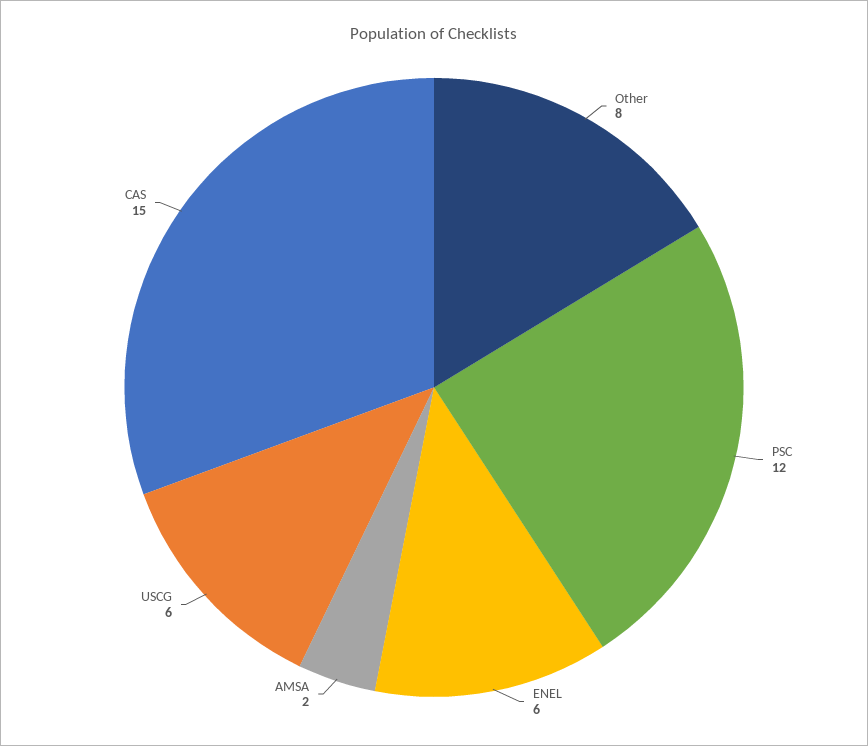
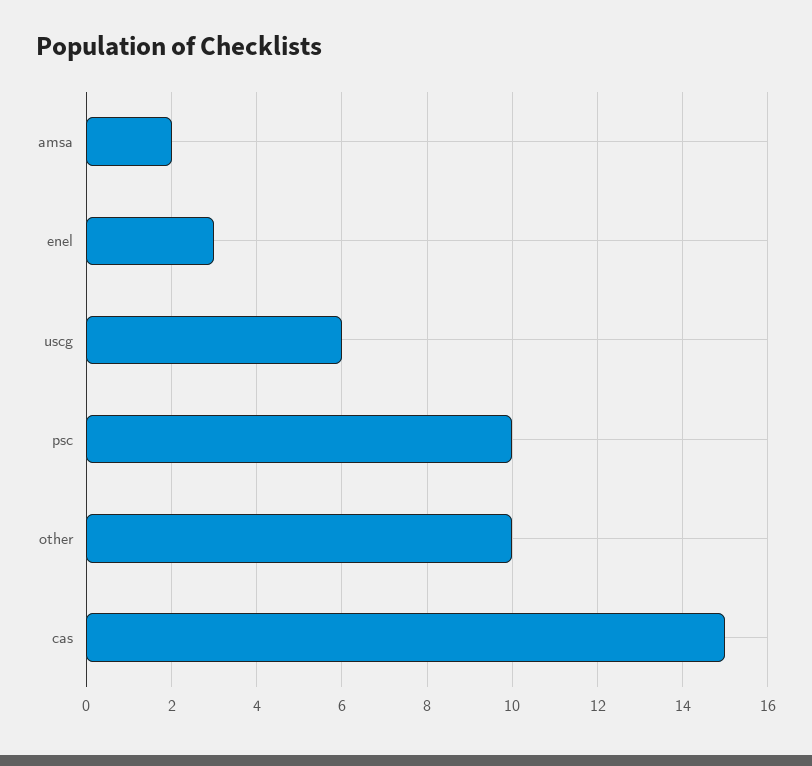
Other: 8 -> 10
PSC: 12 -> 10
ENEL: 6 -> 3

